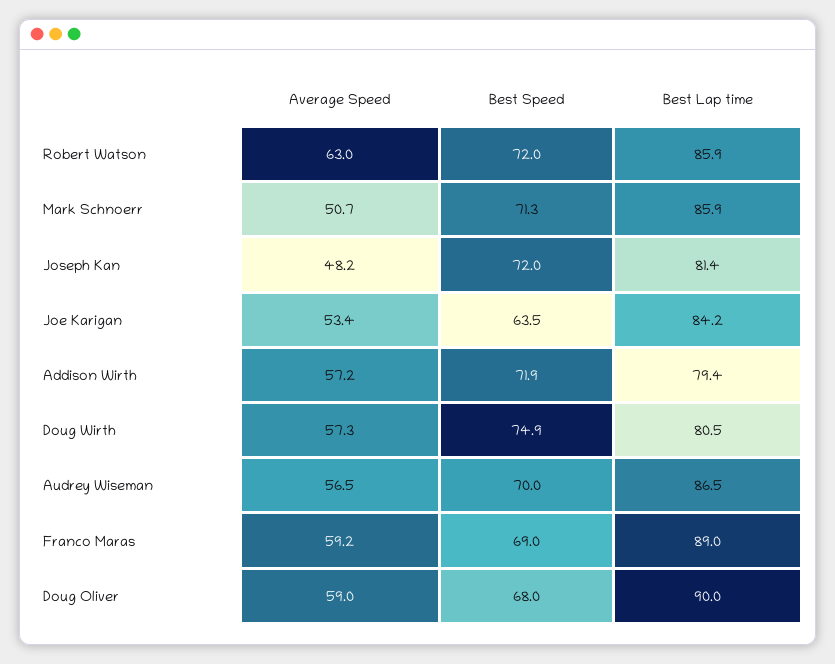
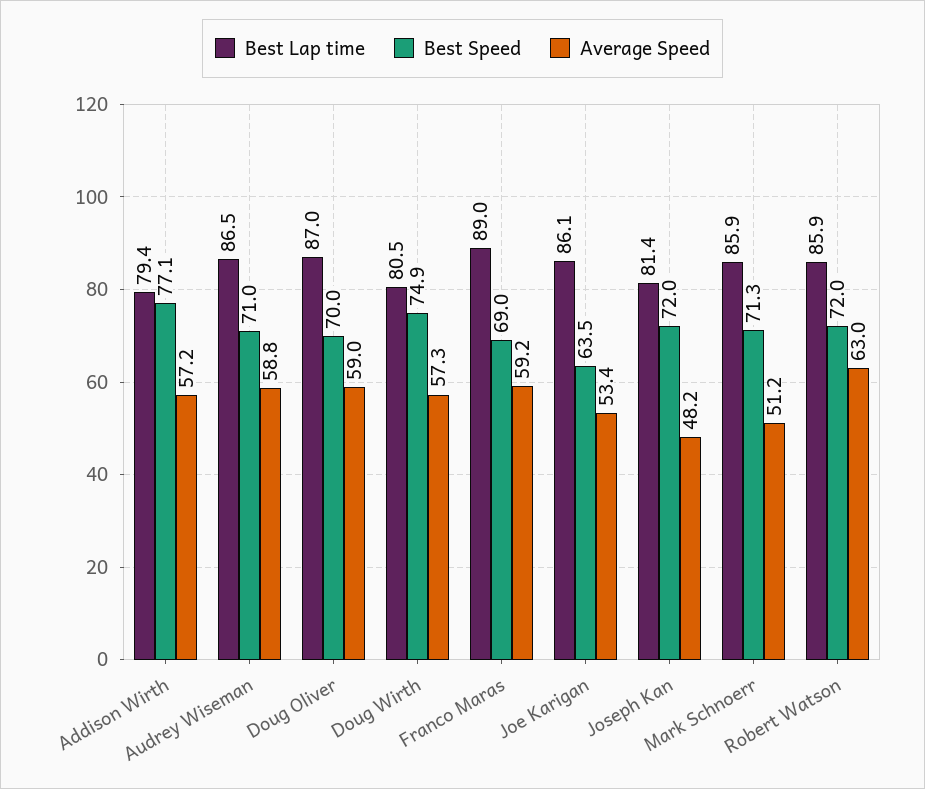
Average Speed, Mark Schnoerr: 50.7 -> 51.2
Best Lap time, Joe Karigan: 84.2 -> 86.1
Best Speed, Addison Wirth: 71.9 -> 77.1
Average Speed, Audrey Wiseman: 56.5 -> 58.8
Best Speed, Audrey Wiseman: 70 -> 71
Best Speed, Doug Oliver: 68 -> 70
Best Lap time, Doug Oliver: 90 -> 87

